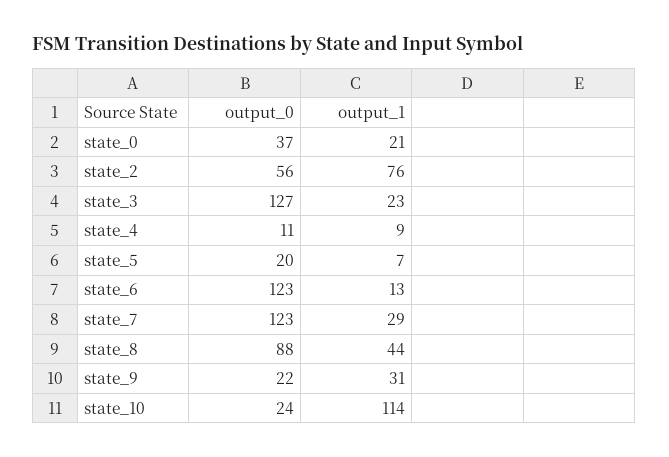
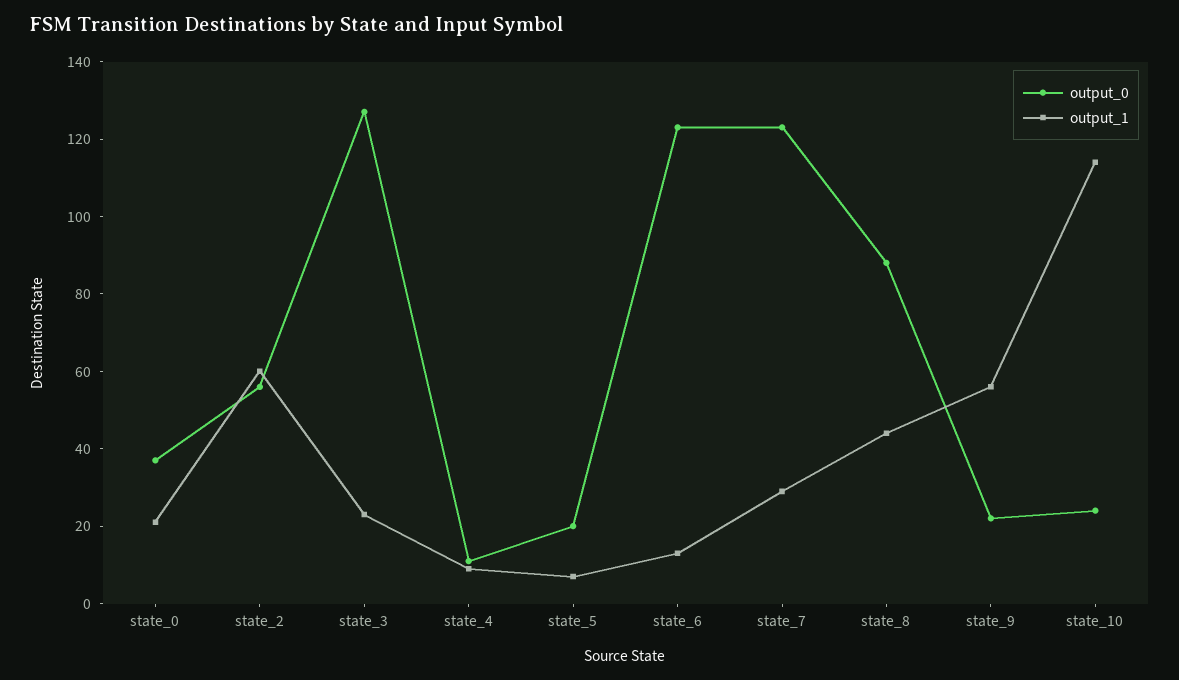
output_1, state_2: 76 -> 60
output_1, state_9: 31 -> 55

